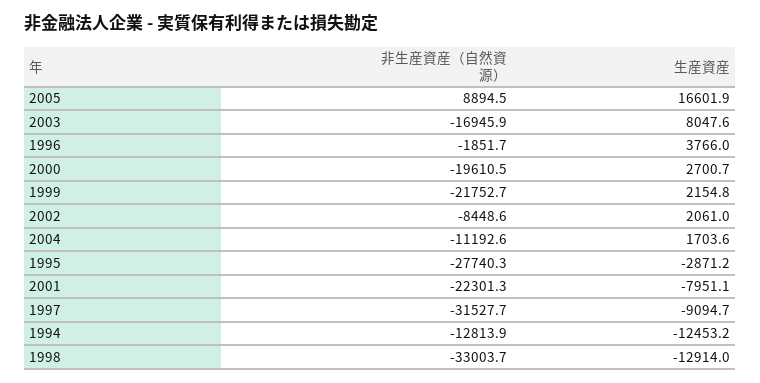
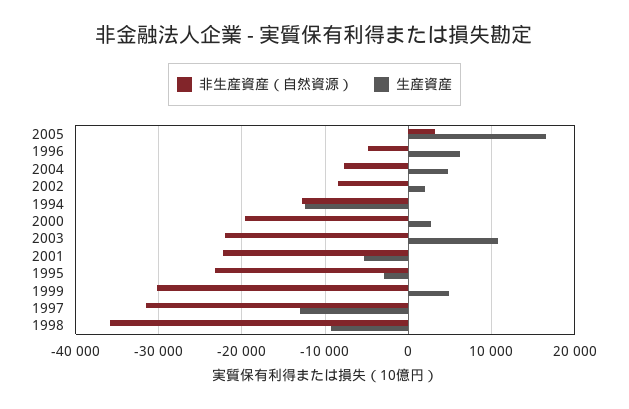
非生産資産（自然資源）, 2005: 8894.5 -> 3000
非生産資産（自然資源）, 2003: -16945.9 -> -22000
生産資産, 2003: 8047.6 -> 11000
非生産資産（自然資源）, 1996: -1851.7 -> -5000
生産資産, 1996: 3766 -> 6000
非生産資産（自然資源）, 1999: -21752.7 -> -30000
生産資産, 1999: 2154.8 -> 5000
非生産資産（自然資源）, 2004: -11192.6 -> -8000
生産資産, 2004: 1703.6 -> 5000
非生産資産（自然資源）, 1995: -27740.3 -> -23000
生産資産, 2001: -7951.1 -> -5000
生産資産, 1997: -9094.7 -> -13000
非生産資産（自然資源）, 1998: -33003.7 -> -36000
生産資産, 1998: -12914 -> -9000

